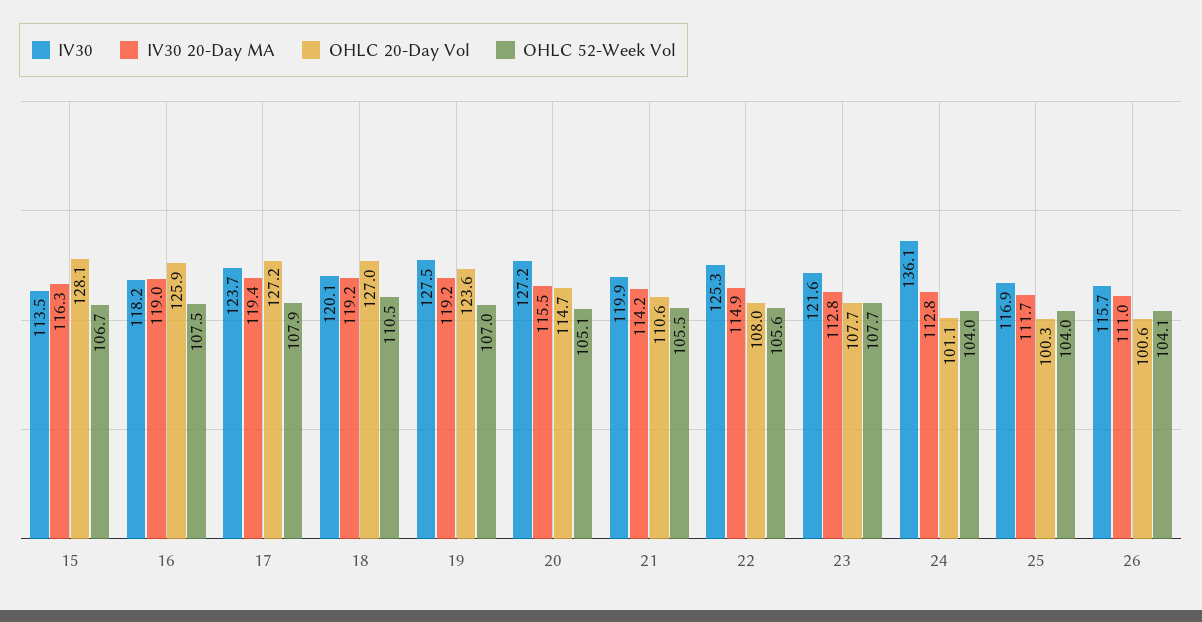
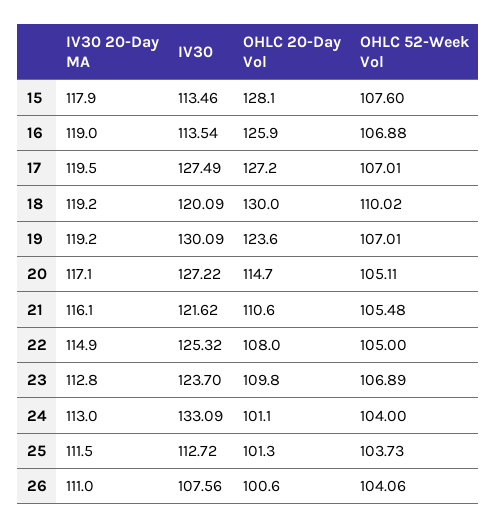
IV30 20-Day MA, 15: 116.3 -> 117.9
OHLC 52-Week Vol, 15: 106.7 -> 107.6
IV30, 16: 118.2 -> 113.54
OHLC 52-Week Vol, 16: 107.5 -> 106.88
IV30, 17: 123.7 -> 127.49
IV30 20-Day MA, 17: 119.4 -> 119.5
OHLC 52-Week Vol, 17: 107.9 -> 107.01
OHLC 20-Day Vol, 18: 127 -> 130
OHLC 52-Week Vol, 18: 110.5 -> 110.02
IV30, 19: 127.5 -> 130.09
IV30 20-Day MA, 20: 115.5 -> 117.1
IV30, 21: 119.9 -> 121.62
IV30 20-Day MA, 21: 114.2 -> 116.1
OHLC 52-Week Vol, 22: 105.6 -> 105
IV30, 23: 121.6 -> 123.7
OHLC 20-Day Vol, 23: 107.7 -> 109.8
OHLC 52-Week Vol, 23: 107.7 -> 106.89
IV30, 24: 136.1 -> 133.09
IV30 20-Day MA, 24: 112.8 -> 113
IV30, 25: 116.9 -> 112.72
IV30 20-Day MA, 25: 111.7 -> 111.5
OHLC 20-Day Vol, 25: 100.3 -> 101.3
OHLC 52-Week Vol, 25: 104 -> 103.73
IV30, 26: 115.7 -> 107.56

